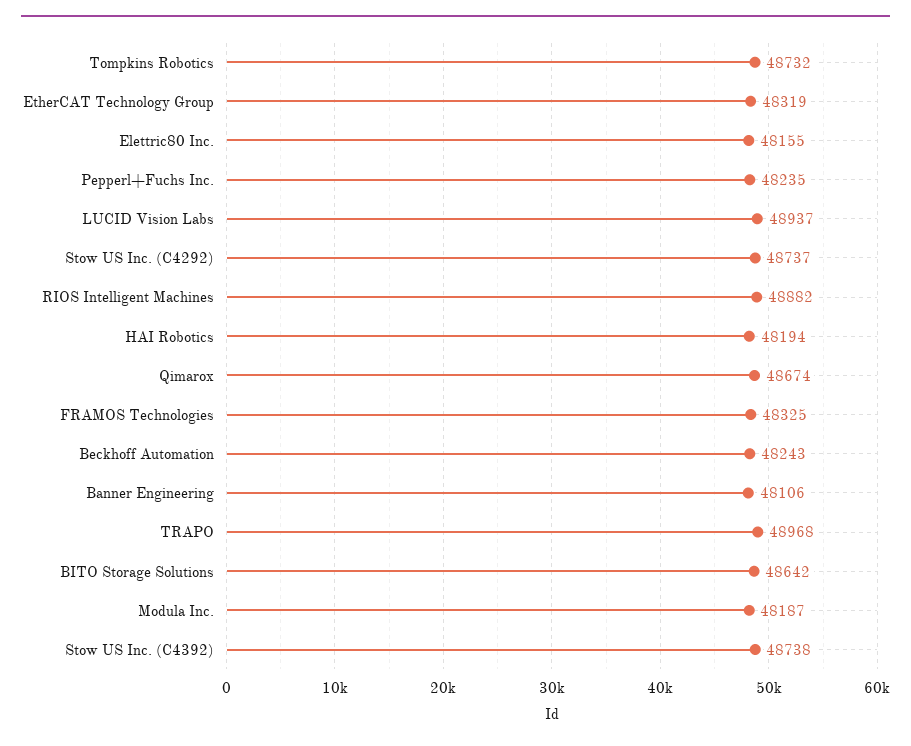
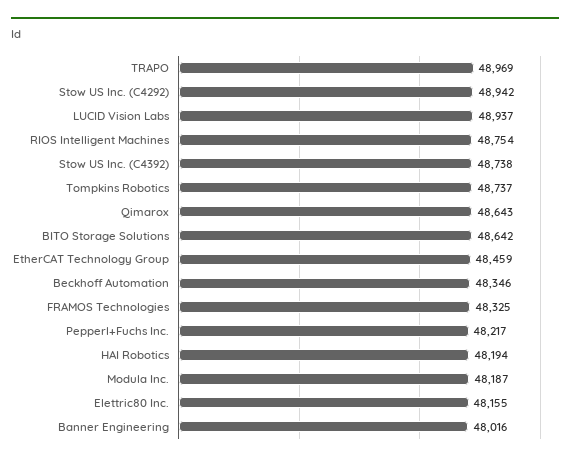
Tompkins Robotics: 48732 -> 48737
EtherCAT Technology Group: 48319 -> 48459
Pepperl+Fuchs Inc.: 48235 -> 48217
Stow US Inc. (C4292): 48737 -> 48942
RIOS Intelligent Machines: 48882 -> 48754
Qimarox: 48674 -> 48643
Beckhoff Automation: 48243 -> 48346
Banner Engineering: 48106 -> 48016
TRAPO: 48968 -> 48969

